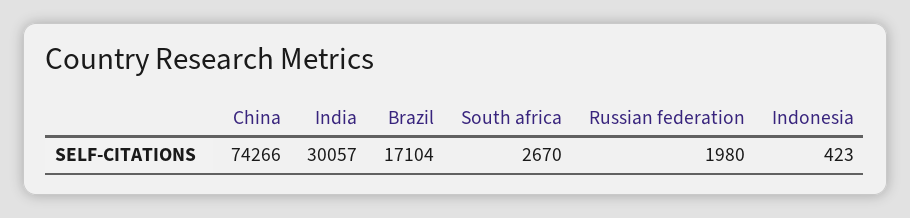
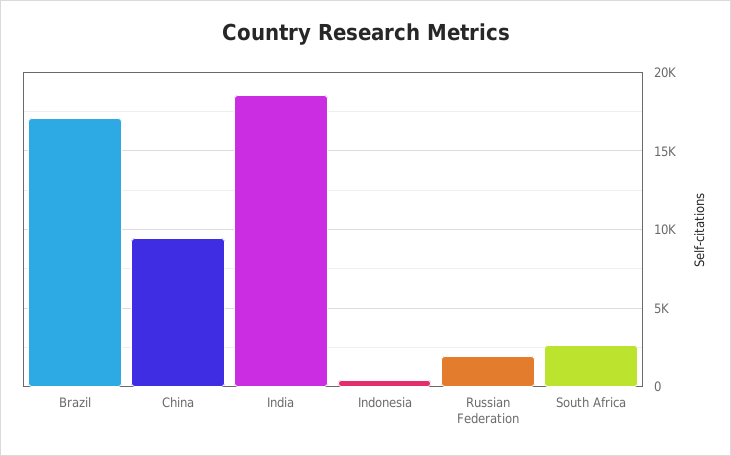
China: 74266 -> 9500
India: 30057 -> 18500

